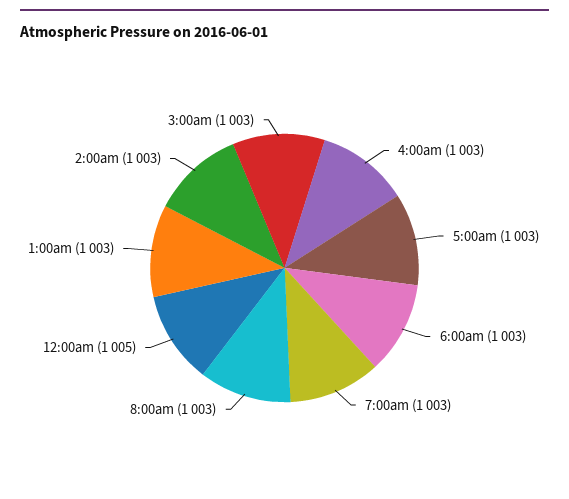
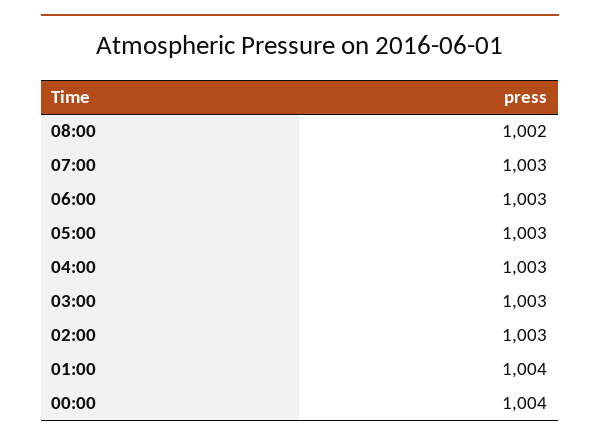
8:00am: 1003 -> 1002
12:00am: 1005 -> 1004
1:00am: 1003 -> 1004

